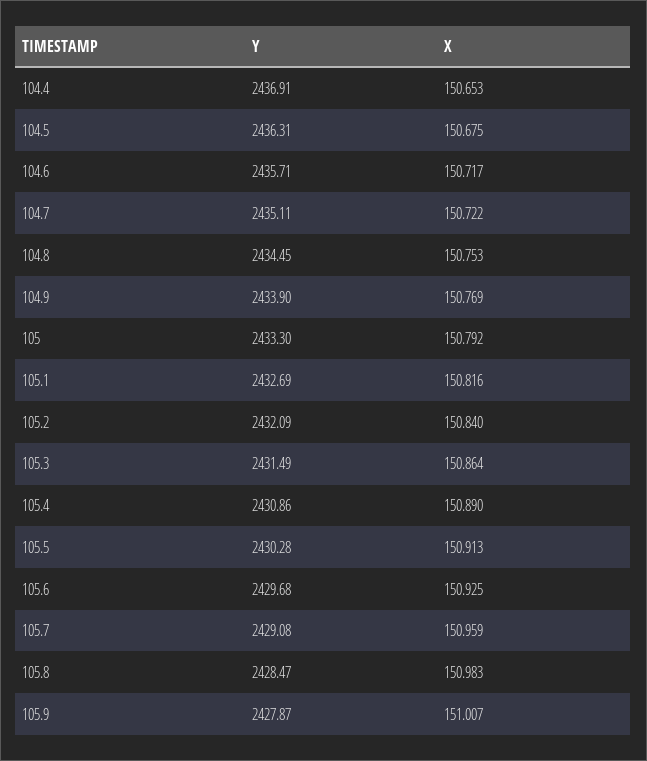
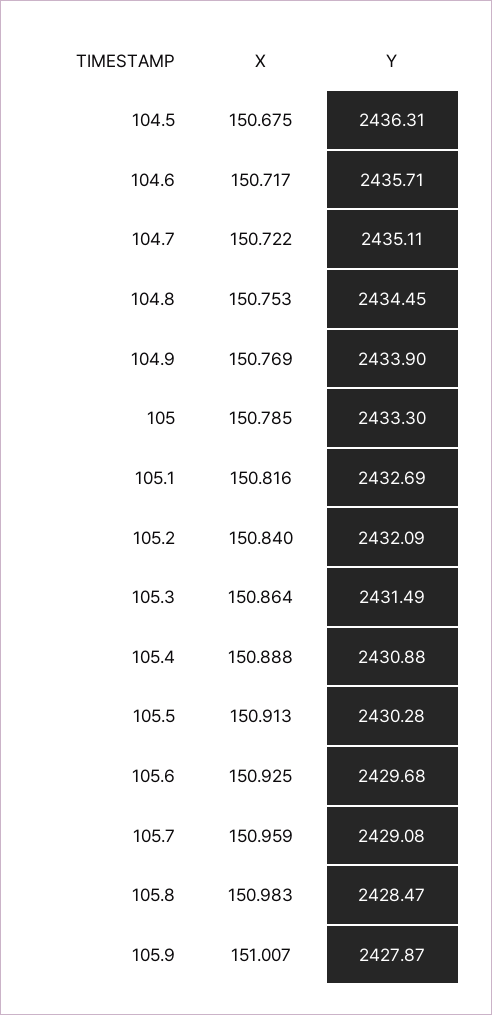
Y, 104.4: 2436.91 -> none
X, 104.4: 150.653 -> none
X, 105: 150.792 -> 150.785
Y, 105.4: 2430.86 -> 2430.88
X, 105.4: 150.89 -> 150.888

